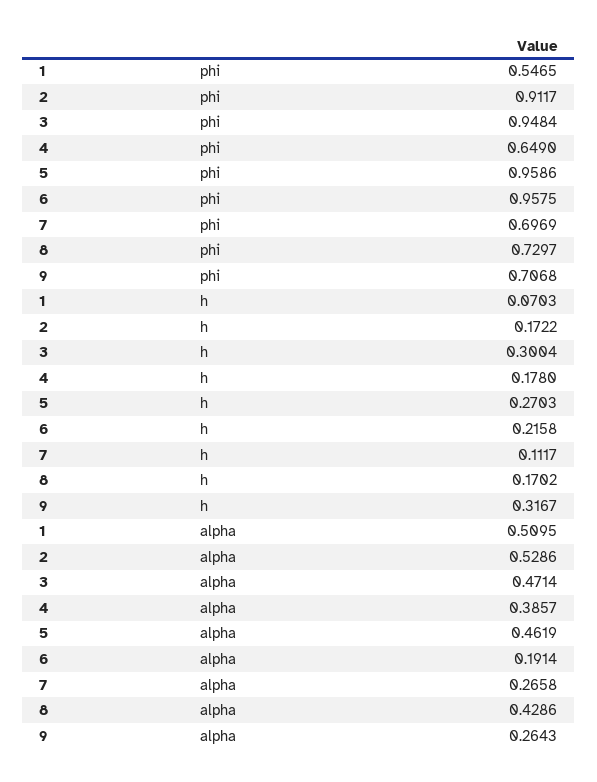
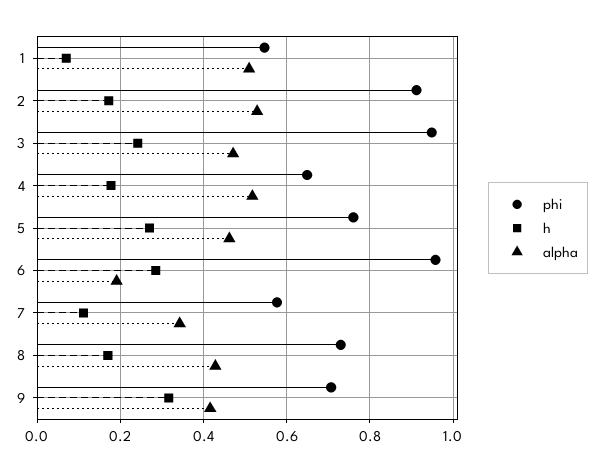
phi, 5: 0.9586 -> 0.76
phi, 7: 0.6969 -> 0.58
h, 3: 0.3004 -> 0.24
h, 6: 0.2158 -> 0.28
alpha, 4: 0.3857 -> 0.52
alpha, 7: 0.2658 -> 0.34
alpha, 9: 0.2643 -> 0.42

